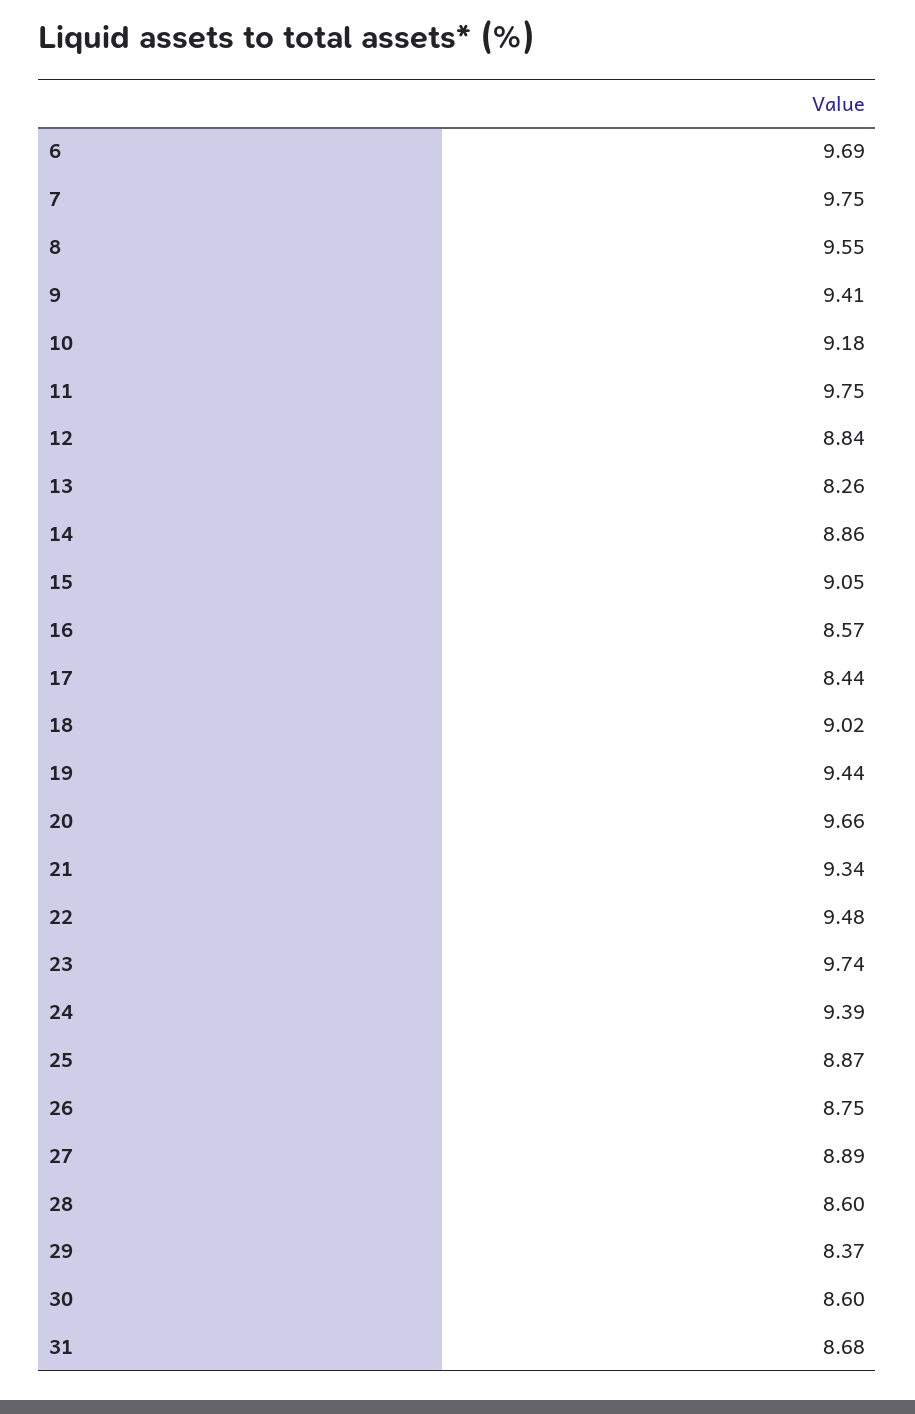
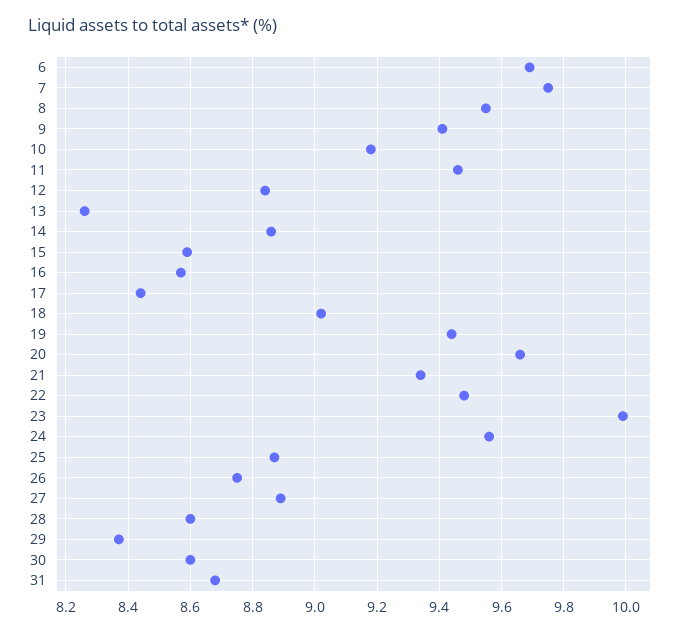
11: 9.75 -> 9.45
15: 9.05 -> 8.6
23: 9.74 -> 10
24: 9.39 -> 9.55

